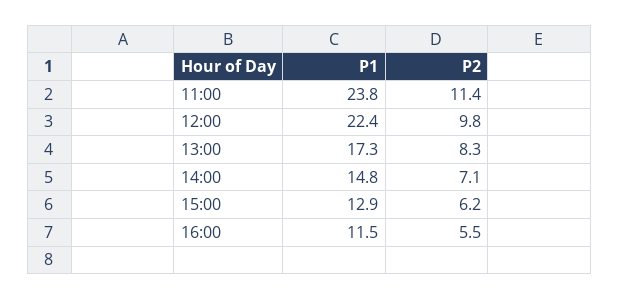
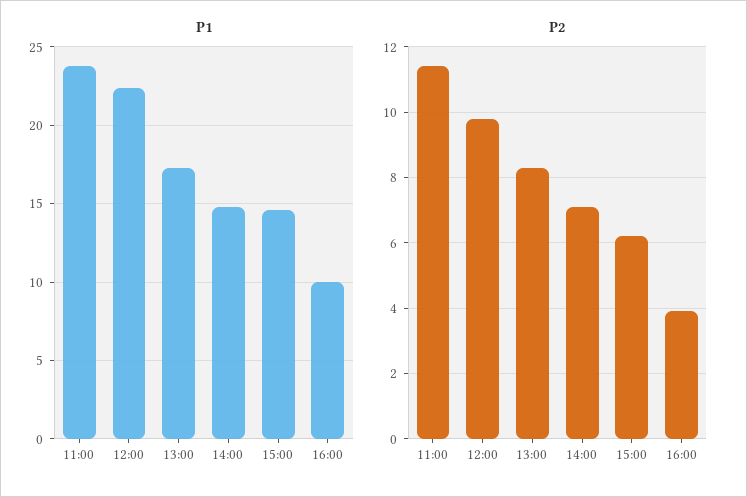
P1, 15:00: 12.9 -> 14.5
P1, 16:00: 11.5 -> 10
P2, 16:00: 5.5 -> 4

